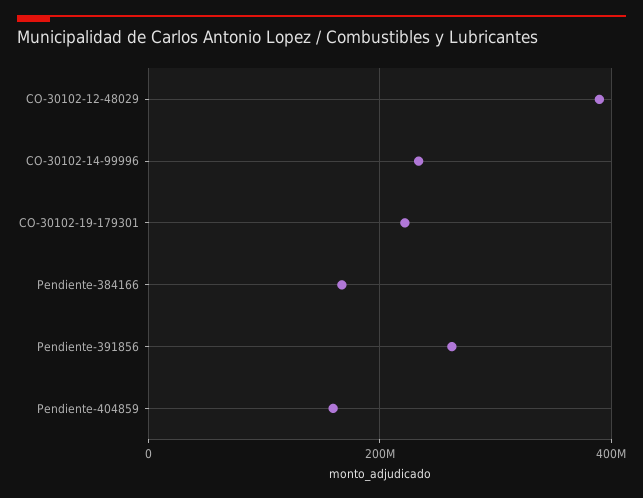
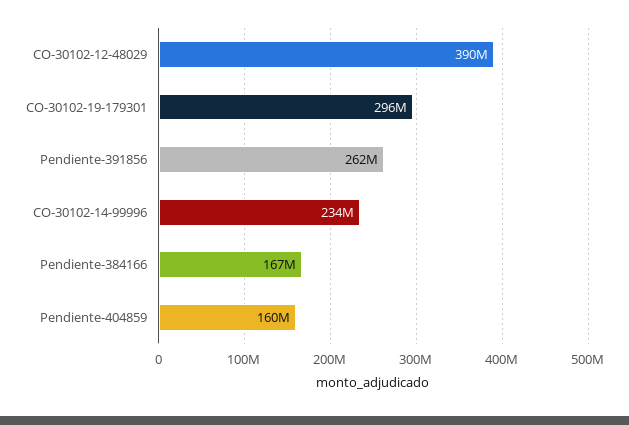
CO-30102-19-179301: 220000000 -> 296000000

